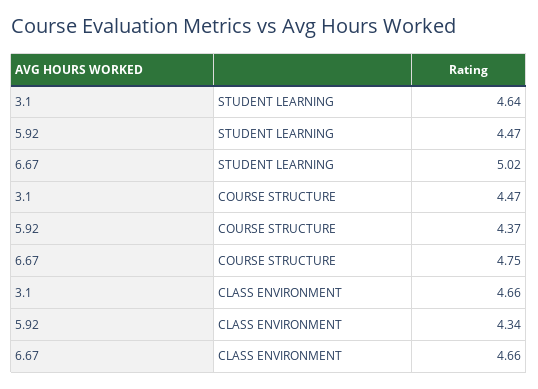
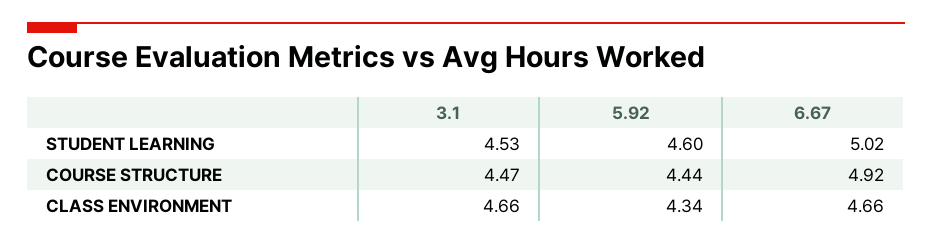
3.1, STUDENT LEARNING: 4.64 -> 4.53
5.92, STUDENT LEARNING: 4.47 -> 4.6
5.92, COURSE STRUCTURE: 4.37 -> 4.44
6.67, COURSE STRUCTURE: 4.75 -> 4.92

